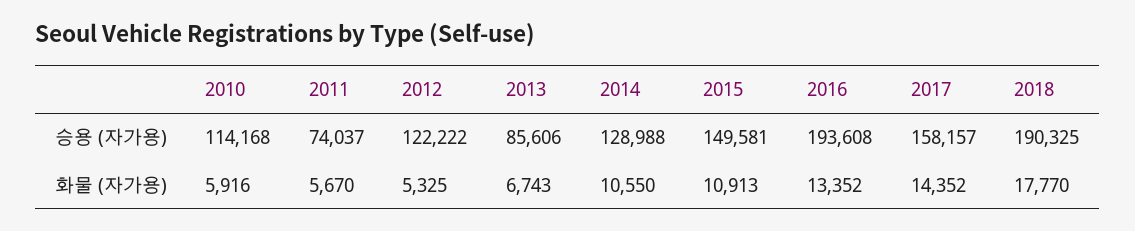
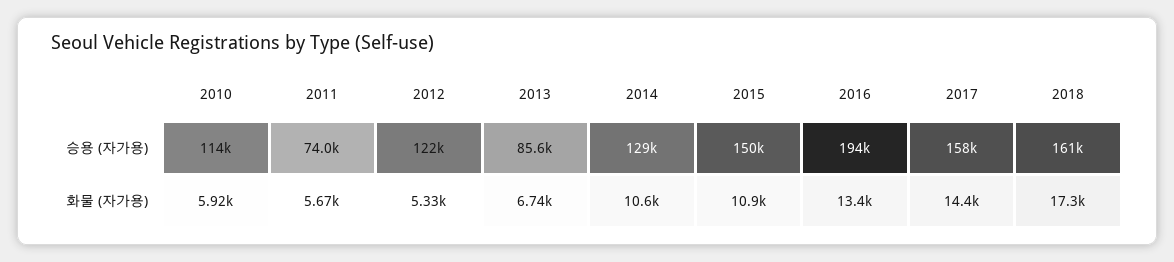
2018, 승용 (자가용): 190325 -> 161000
2018, 화물 (자가용): 17770 -> 17300

